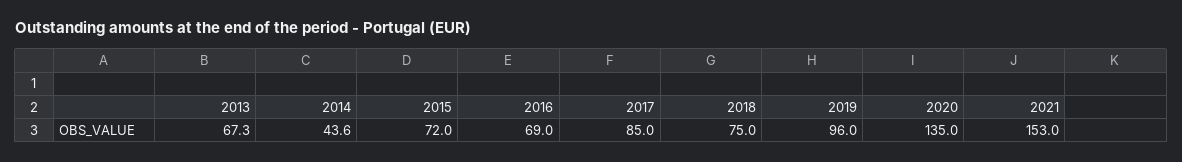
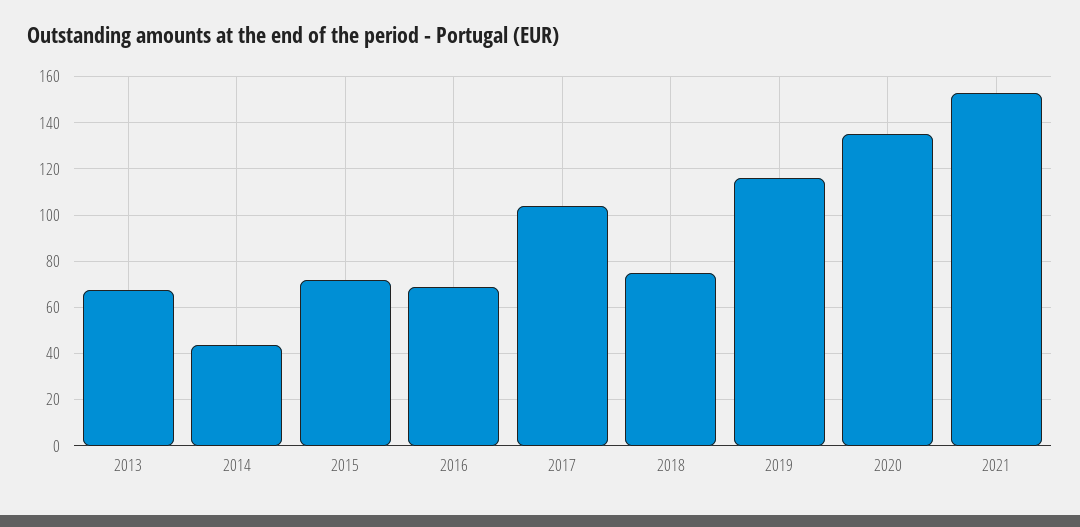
2017: 85 -> 105
2019: 96 -> 115

